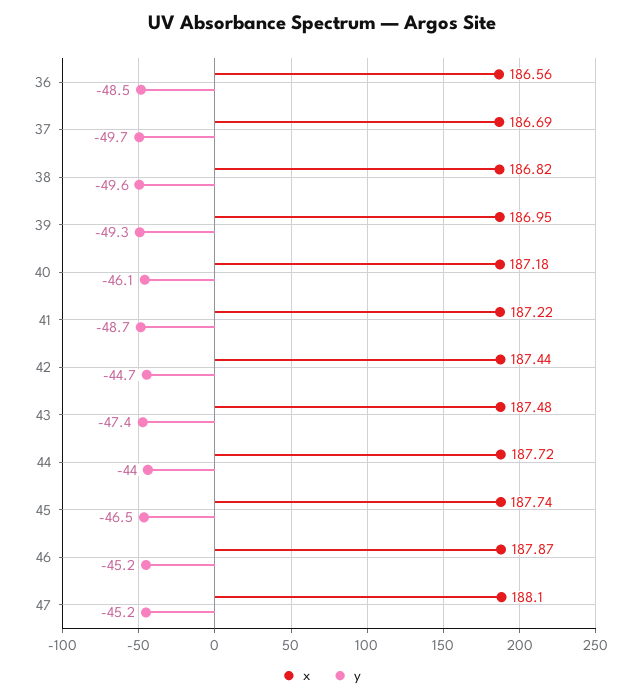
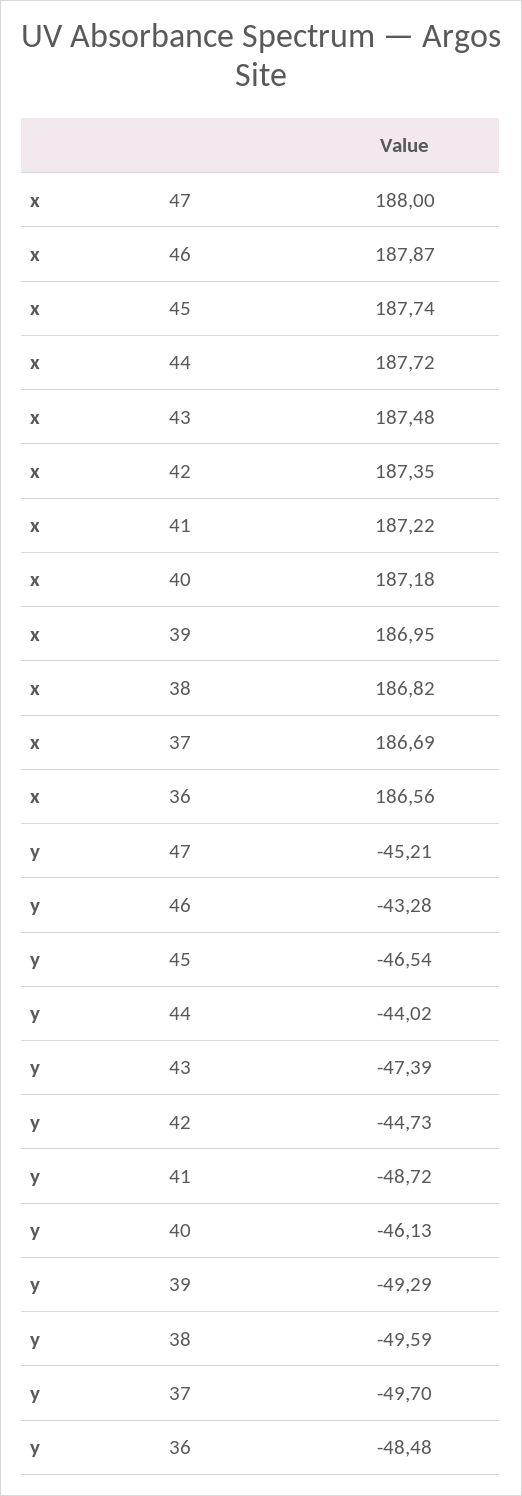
x, 42: 187.44 -> 187.35
y, 46: -45.2 -> -43.28
x, 47: 188.1 -> 188

